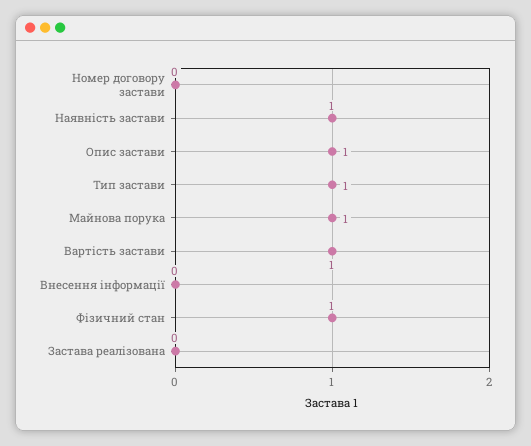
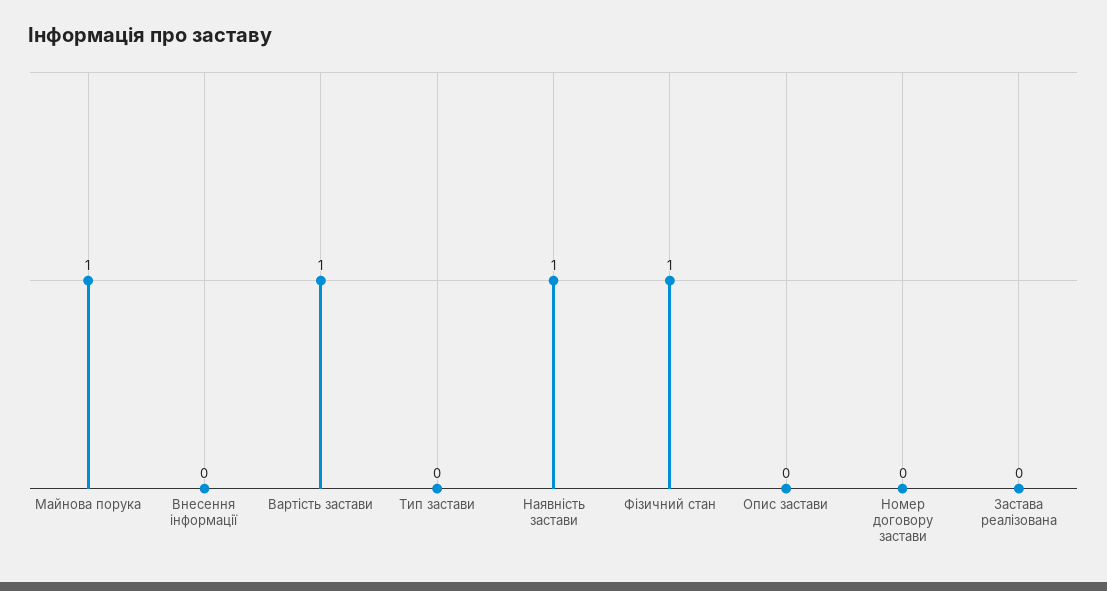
Опис застави: 1 -> 0
Тип застави: 1 -> 0

